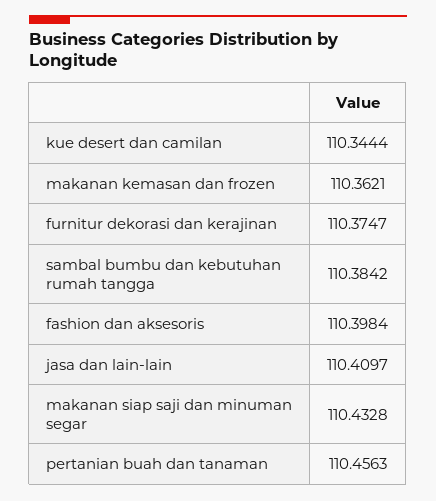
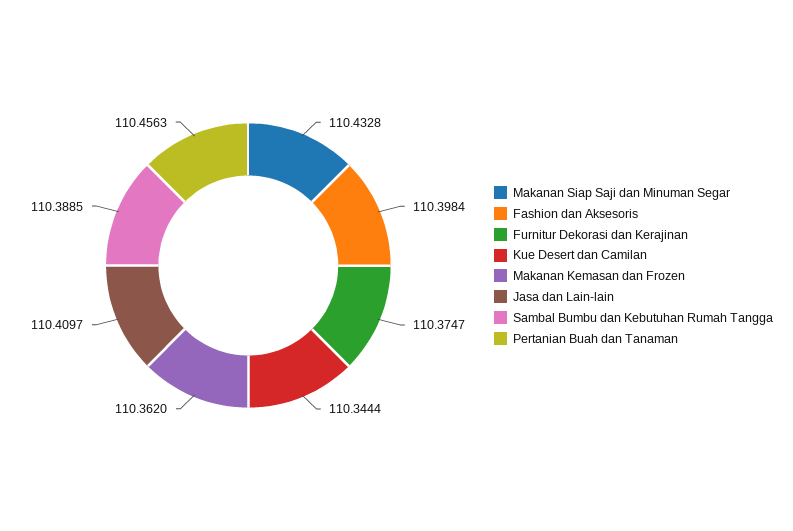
makanan kemasan dan frozen: 110.3621 -> 110.362
sambal bumbu dan kebutuhan rumah tangga: 110.3842 -> 110.3885

